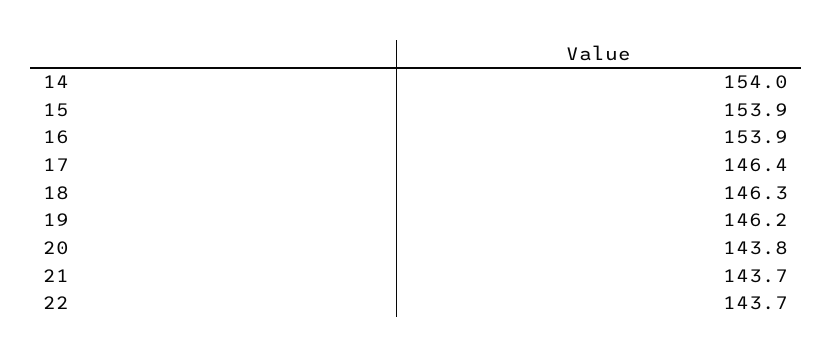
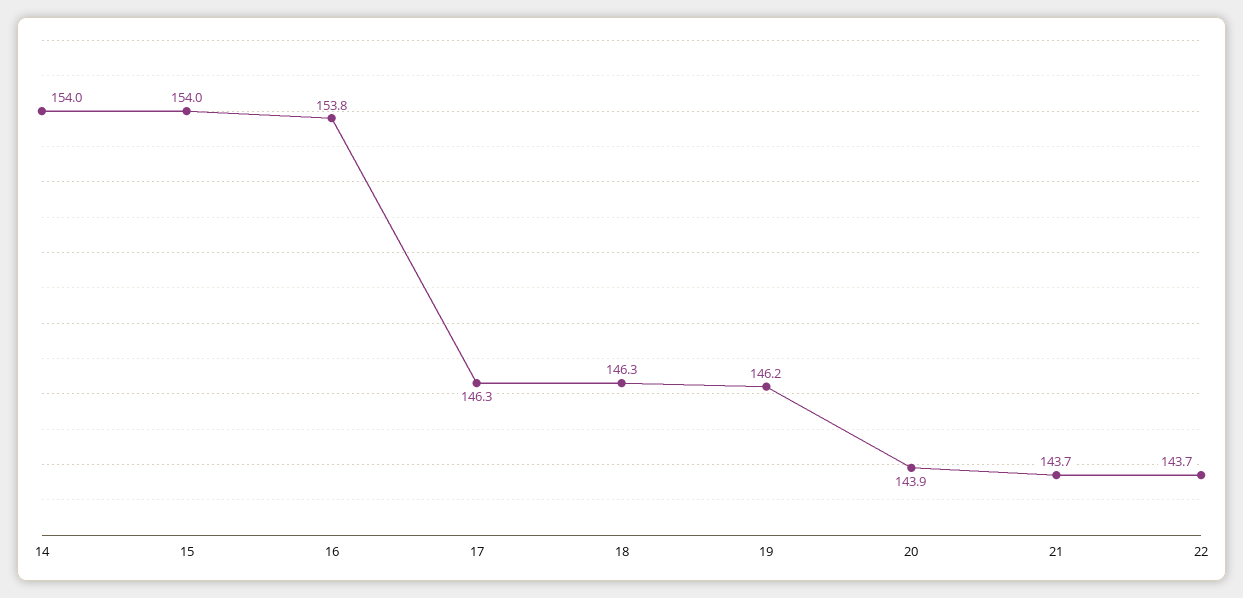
15: 153.9 -> 154
16: 153.9 -> 153.8
17: 146.4 -> 146.3
20: 143.8 -> 143.9

